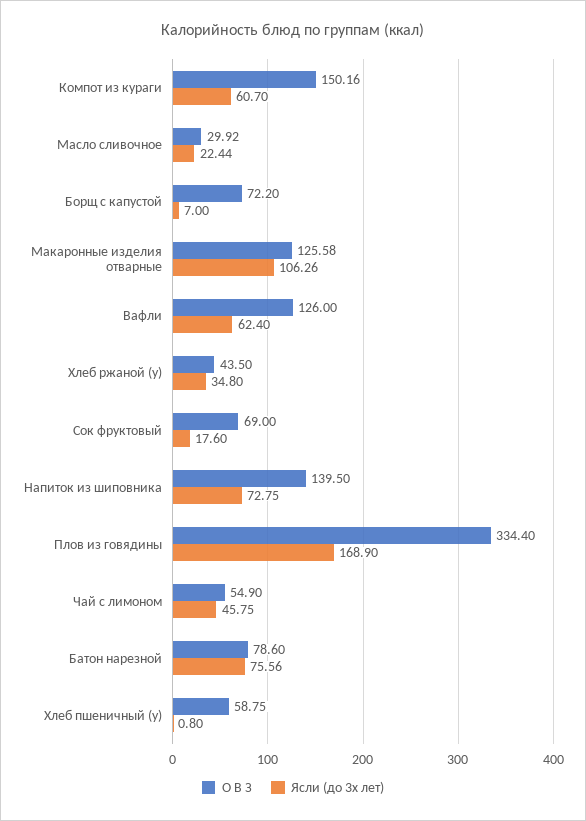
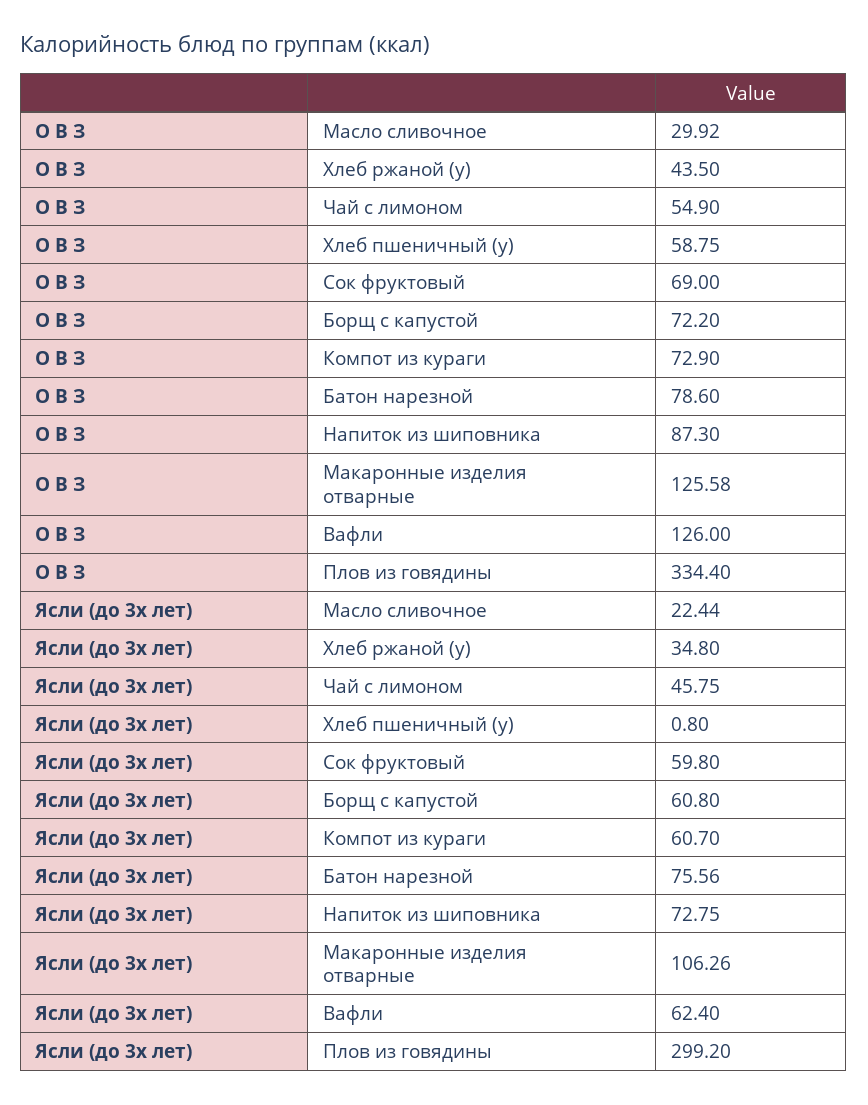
О В З, Компот из кураги: 150.16 -> 72.9
Ясли (до 3х лет), Борщ с капустой: 7 -> 60.8
Ясли (до 3х лет), Сок фруктовый: 17.6 -> 59.8
О В З, Напиток из шиповника: 139.5 -> 87.3
Ясли (до 3х лет), Плов из говядины: 168.9 -> 299.2

